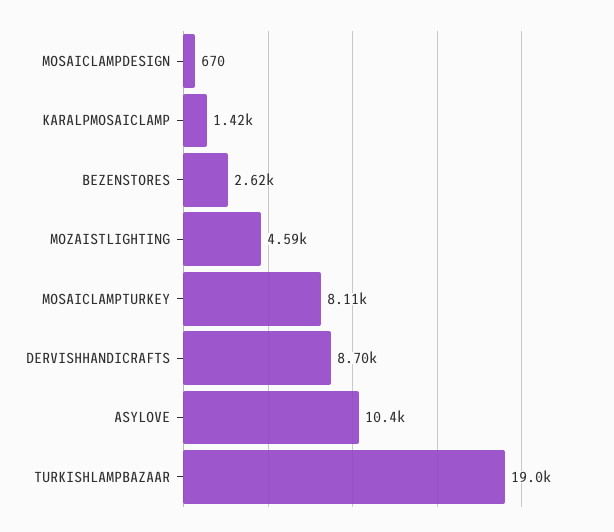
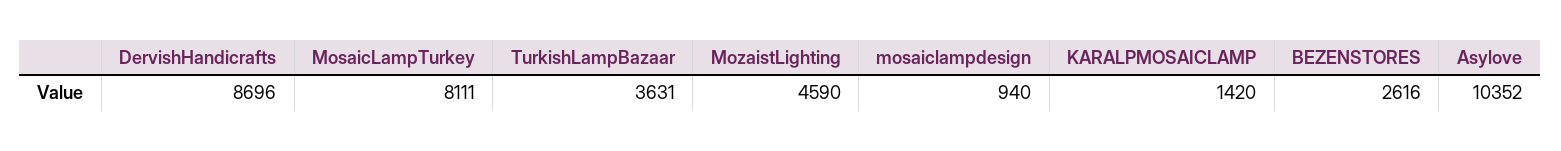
MOSAICLAMPDESIGN: 670 -> 940
TURKISHLAMPBAZAAR: 19000 -> 3631

